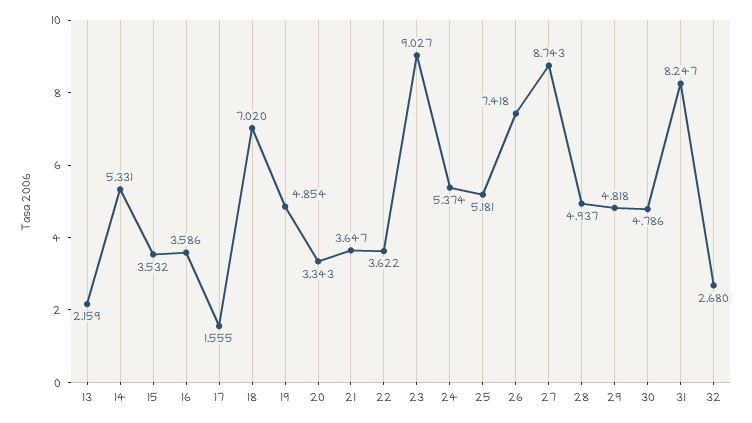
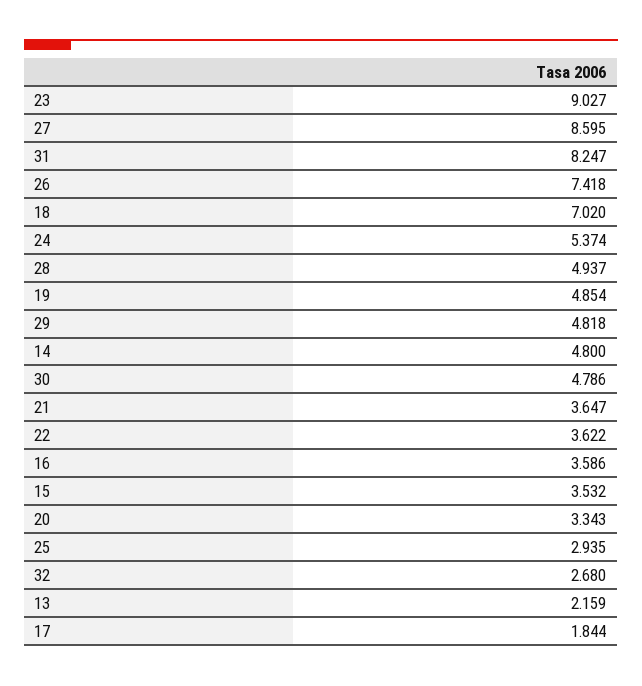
14: 5.331 -> 4.8
17: 1.555 -> 1.844
25: 5.181 -> 2.935
27: 8.743 -> 8.595

